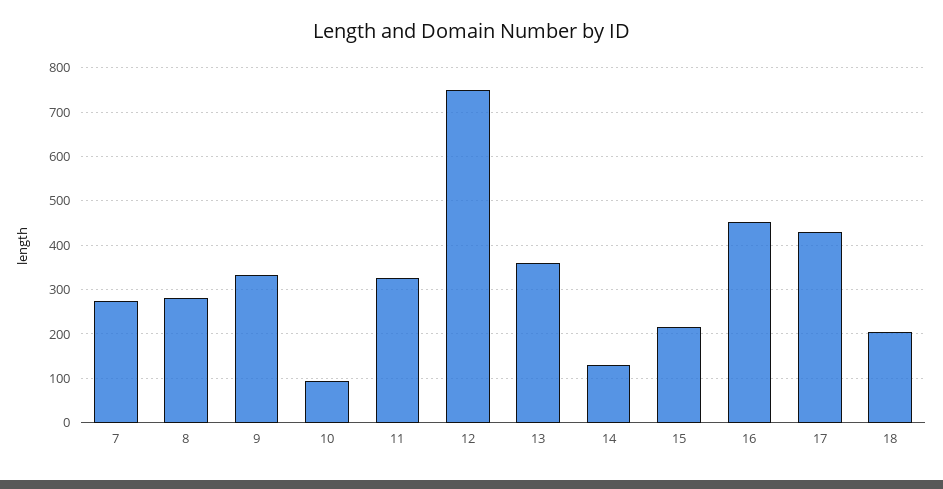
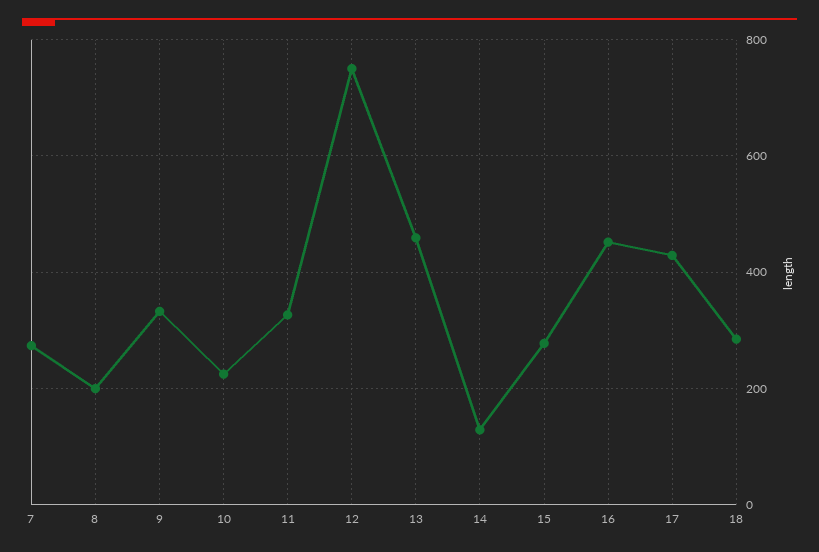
8: 280 -> 200
10: 100 -> 220
13: 360 -> 460
15: 220 -> 280
18: 200 -> 280

